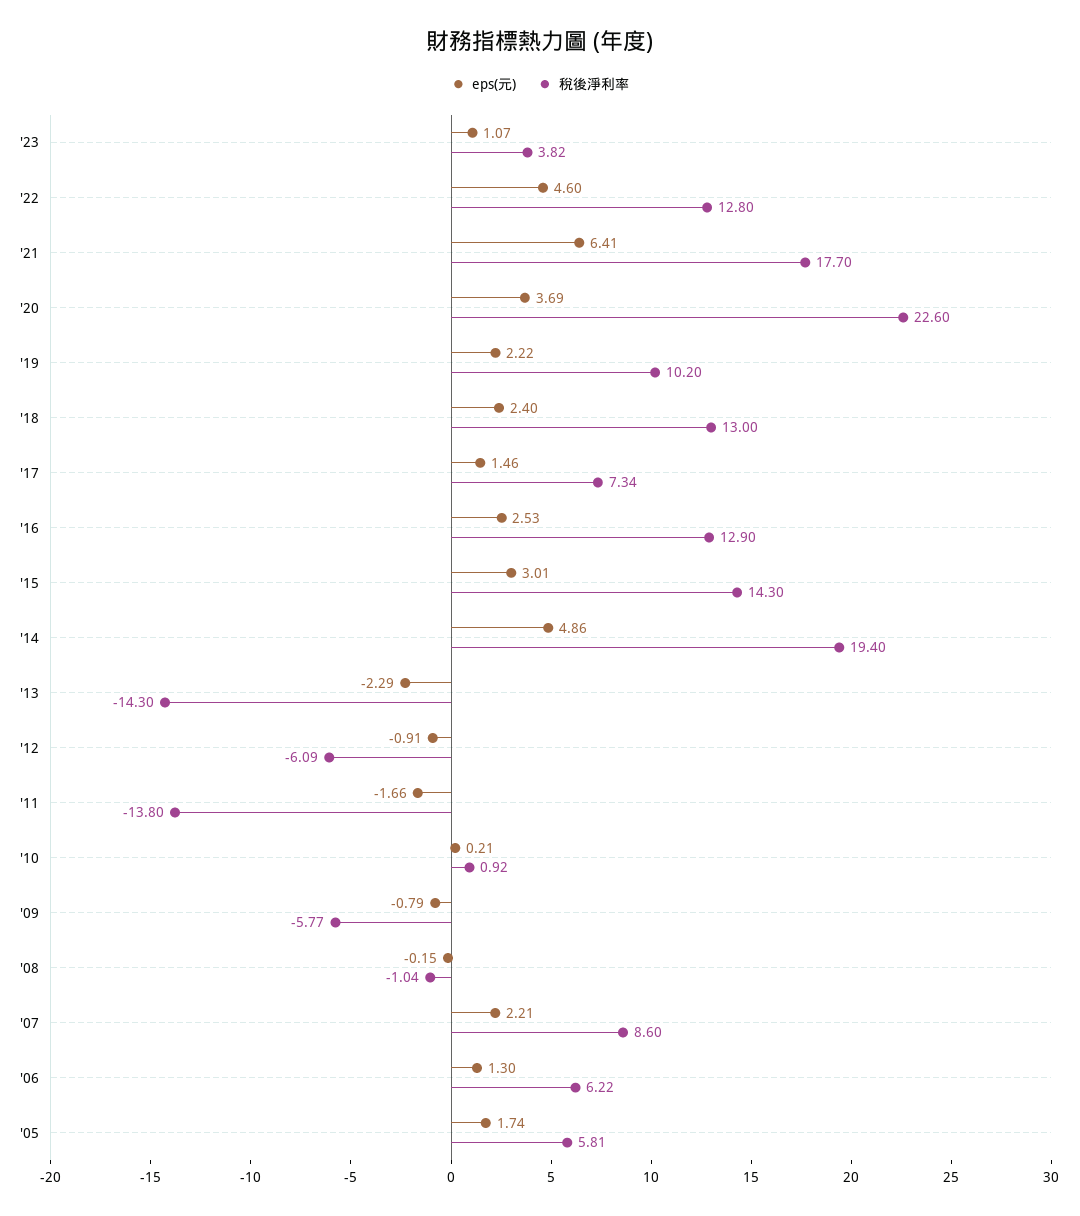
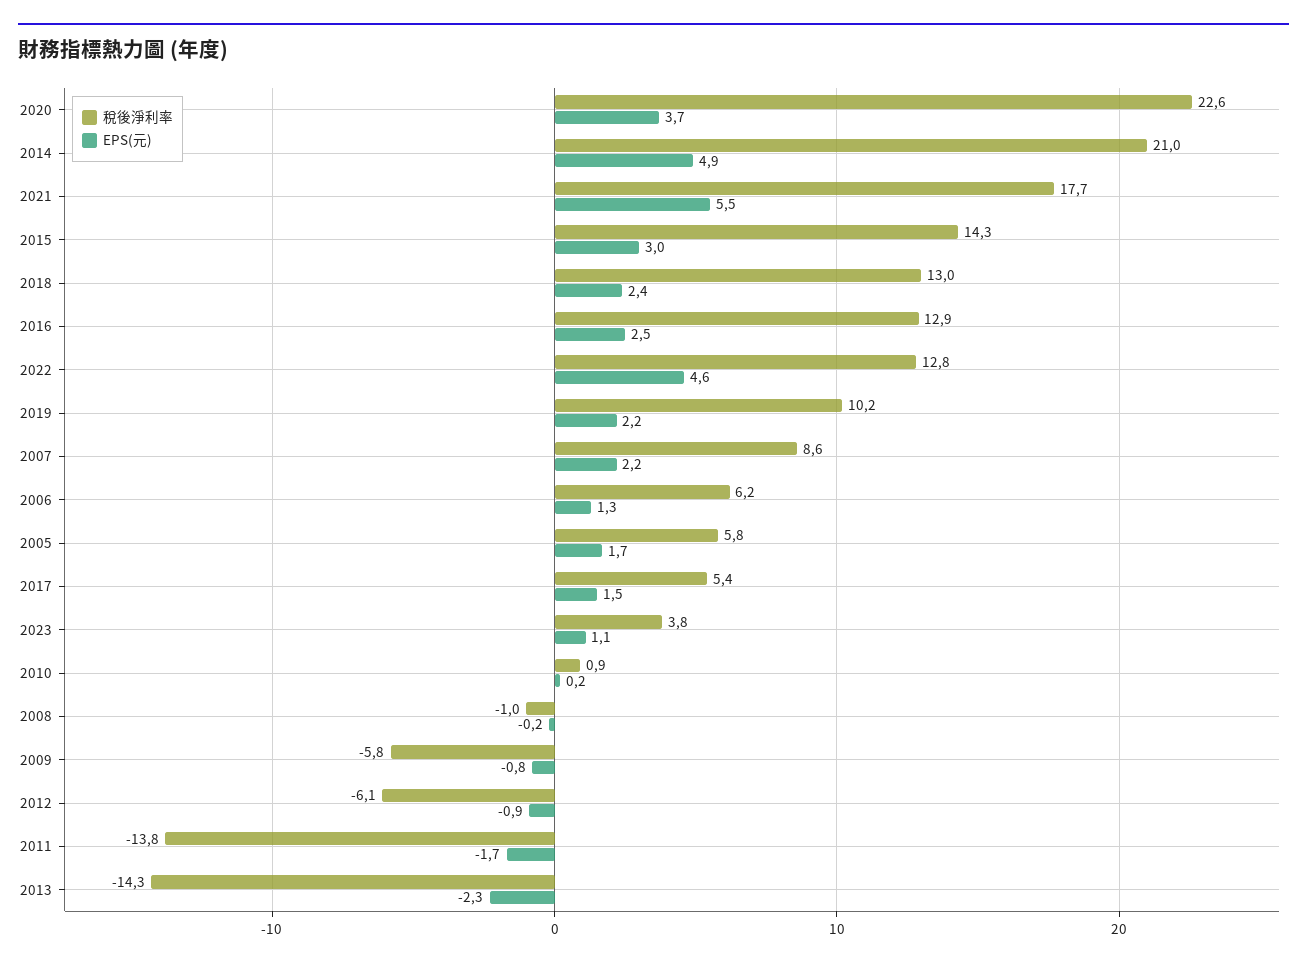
eps(元), '21: 6.41 -> 5.5
稅後淨利率, '17: 7.34 -> 5.4
稅後淨利率, '14: 19.4 -> 21

